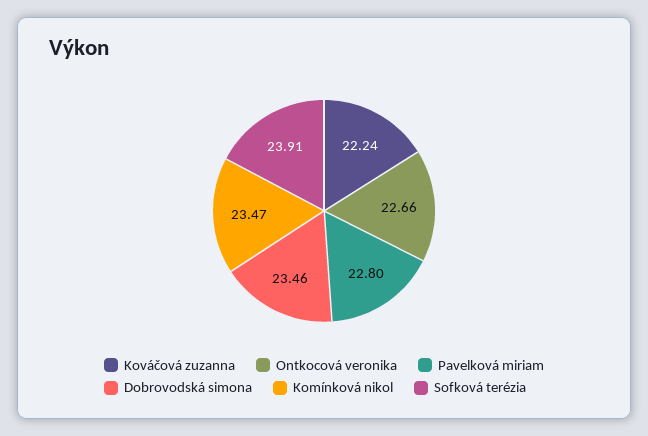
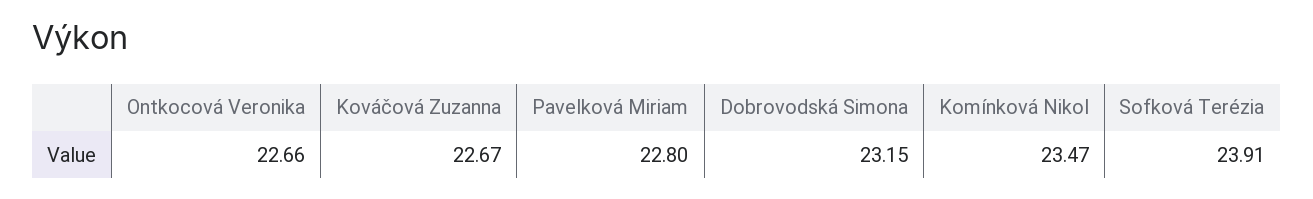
Kováčová zuzanna: 22.24 -> 22.67
Dobrovodská simona: 23.46 -> 23.15

